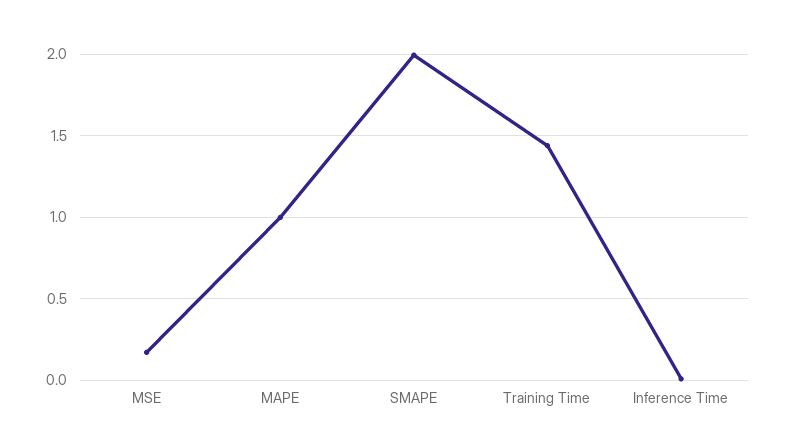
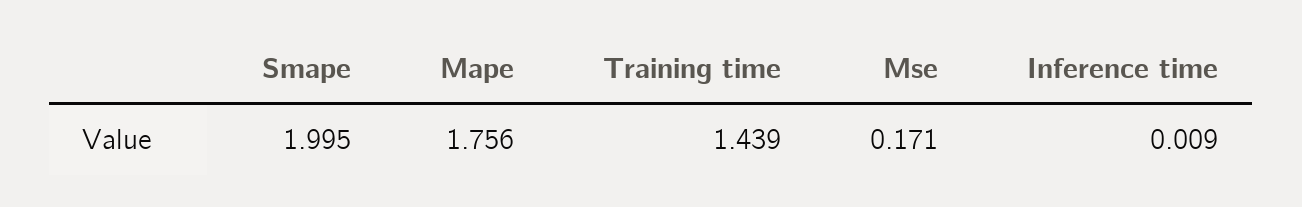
MAPE: 1 -> 1.756

